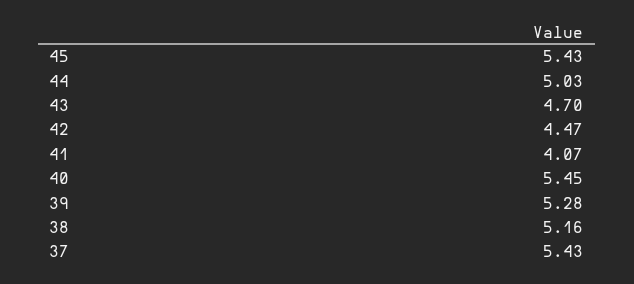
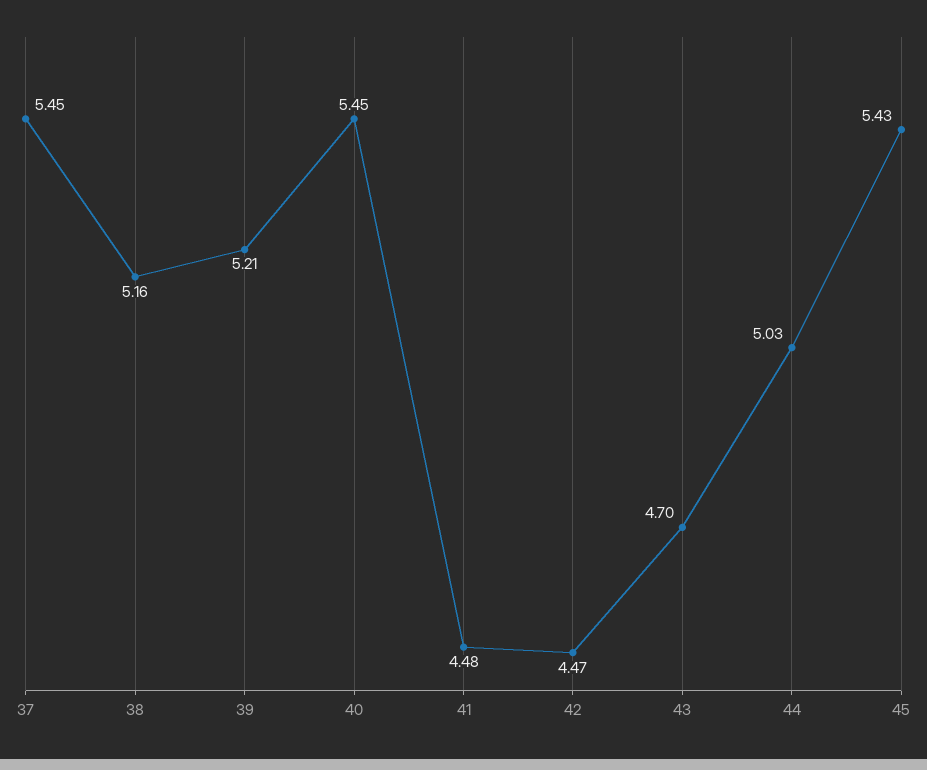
41: 4.07 -> 4.48
39: 5.28 -> 5.21
37: 5.43 -> 5.45

